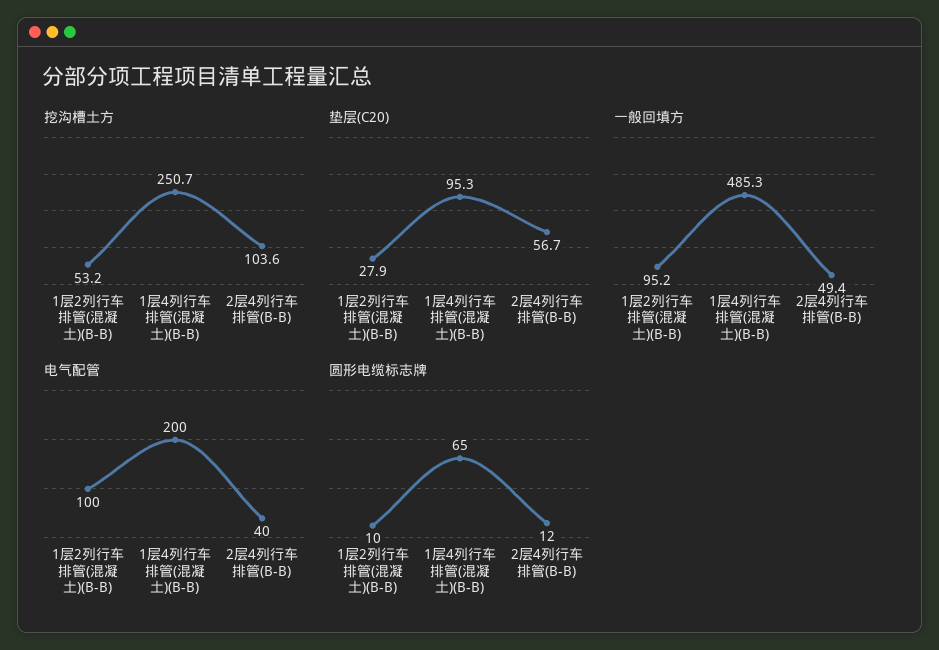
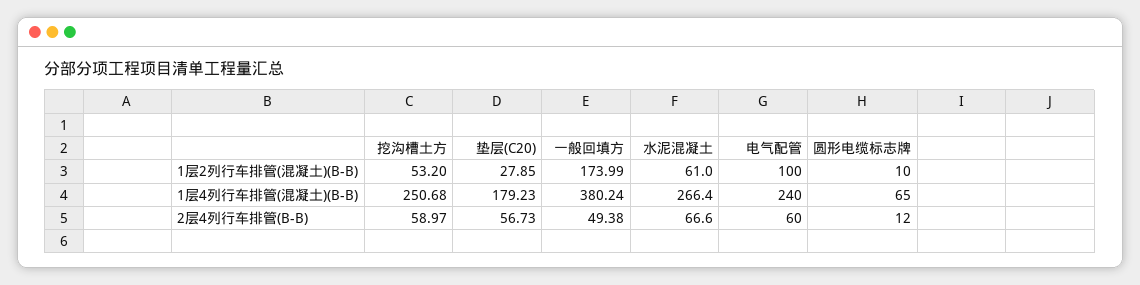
挖沟槽土方, 2层4列行车排管(B-B): 103.6 -> 58.97
垫层(C20), 1层4列行车排管(混凝土)(B-B): 95.3 -> 179.23
一般回填方, 1层2列行车排管(混凝土)(B-B): 95.2 -> 173.99
一般回填方, 1层4列行车排管(混凝土)(B-B): 485.3 -> 380.24
电气配管, 1层4列行车排管(混凝土)(B-B): 200 -> 240
电气配管, 2层4列行车排管(B-B): 40 -> 60
水泥混凝土, 1层2列行车排管(混凝土)(B-B): none -> 61
水泥混凝土, 1层4列行车排管(混凝土)(B-B): none -> 266.4
水泥混凝土, 2层4列行车排管(B-B): none -> 66.6

